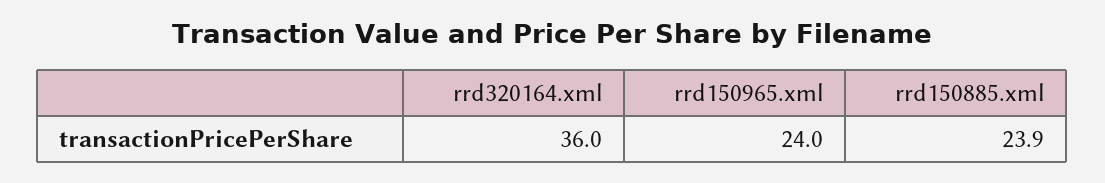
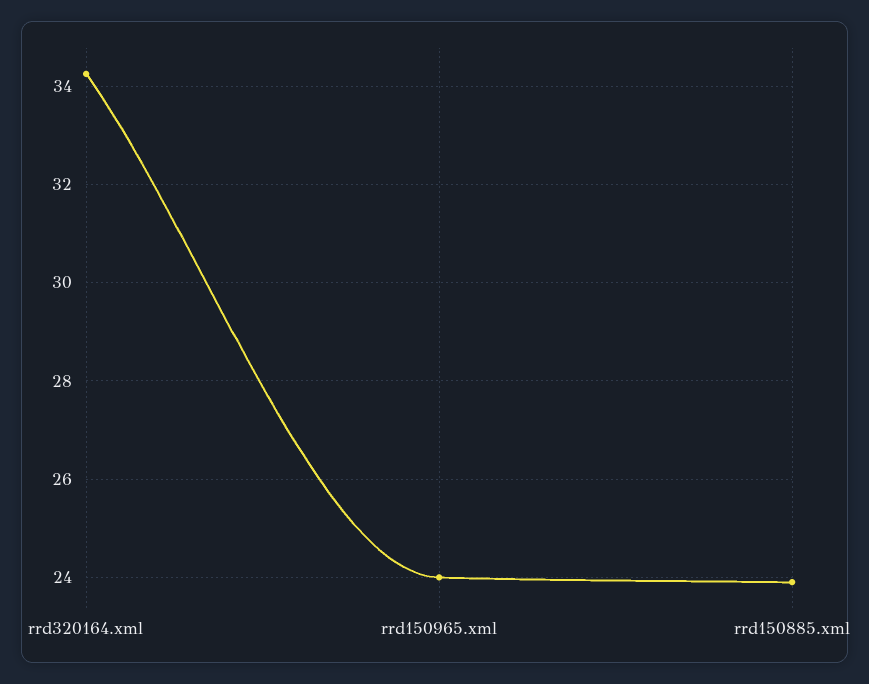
rrd320164.xml: 36 -> 34.2

